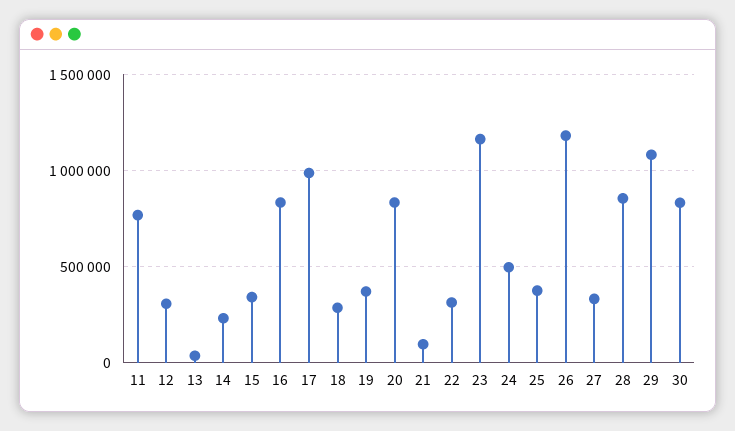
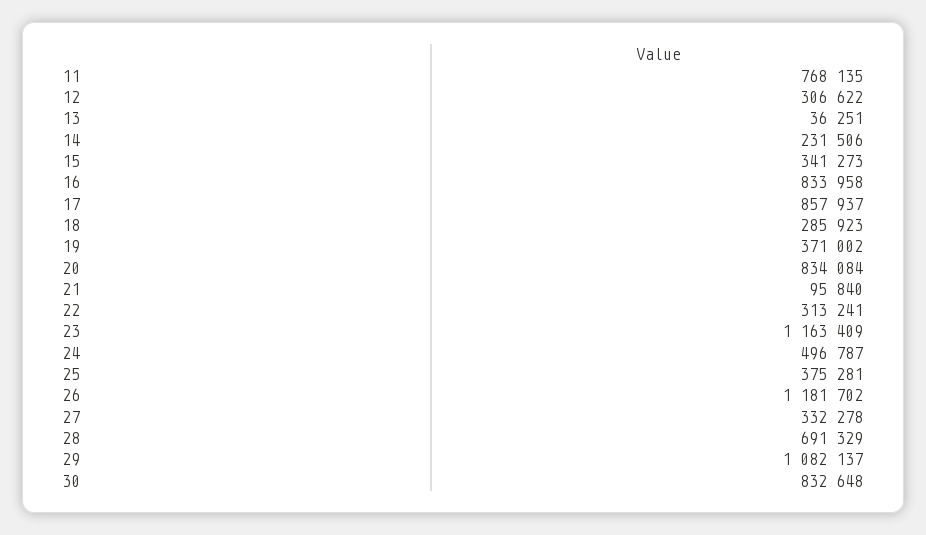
17: 1000000 -> 857937
28: 850000 -> 691329

